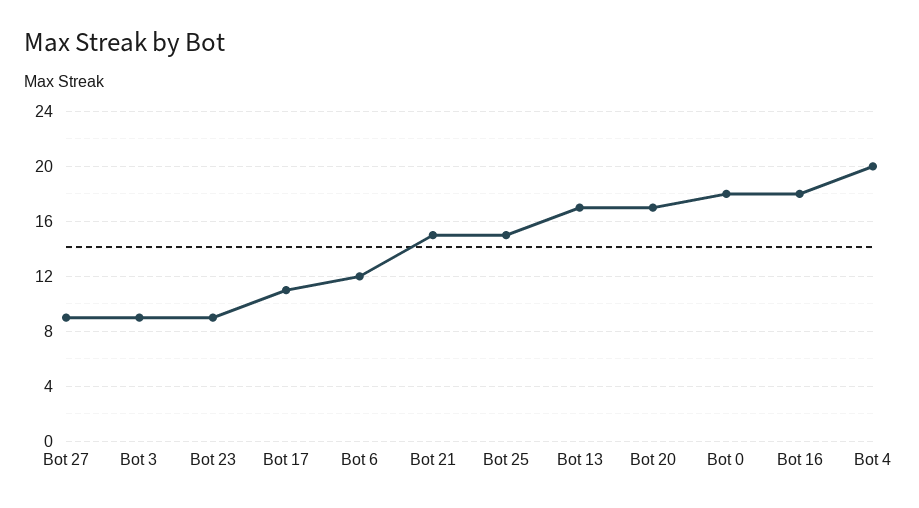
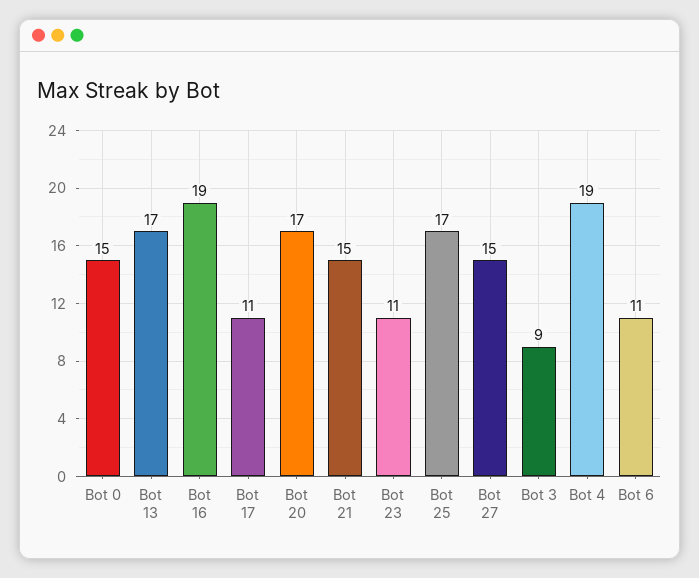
Bot 27: 9 -> 15
Bot 23: 9 -> 11
Bot 6: 12 -> 11
Bot 25: 15 -> 17
Bot 0: 18 -> 15
Bot 16: 18 -> 19
Bot 4: 20 -> 19

